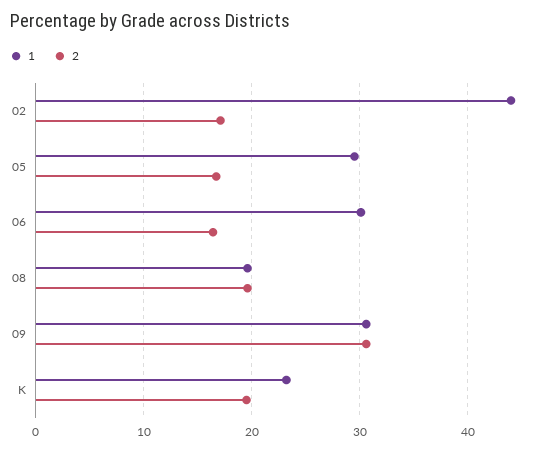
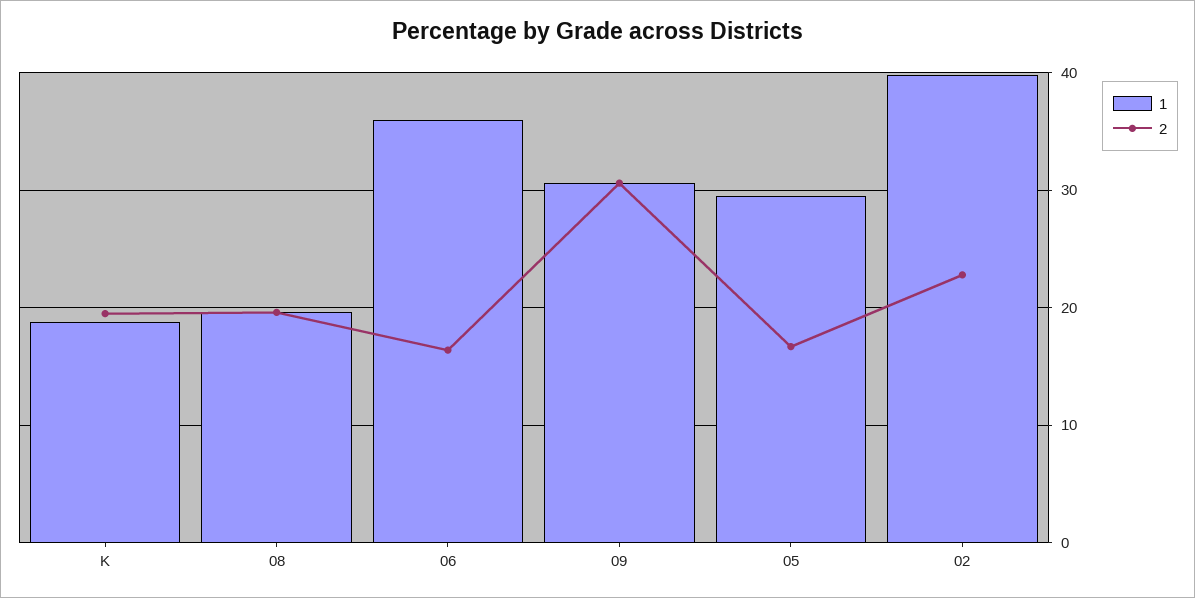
1, 02: 44 -> 40
2, 02: 17 -> 23
1, 06: 30 -> 36
1, K: 23 -> 19

